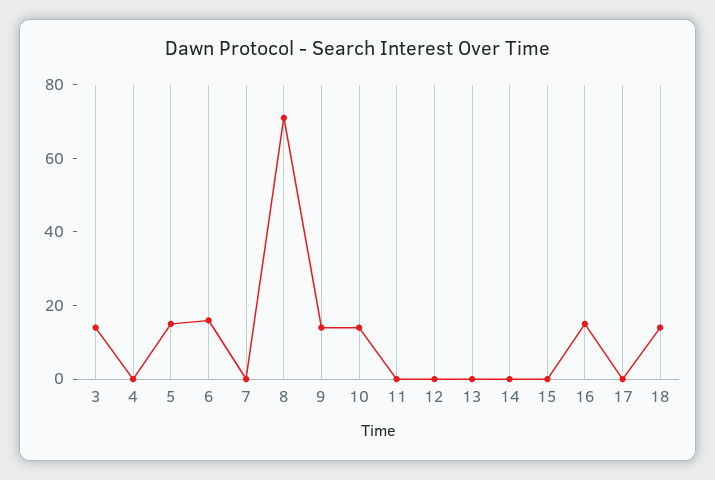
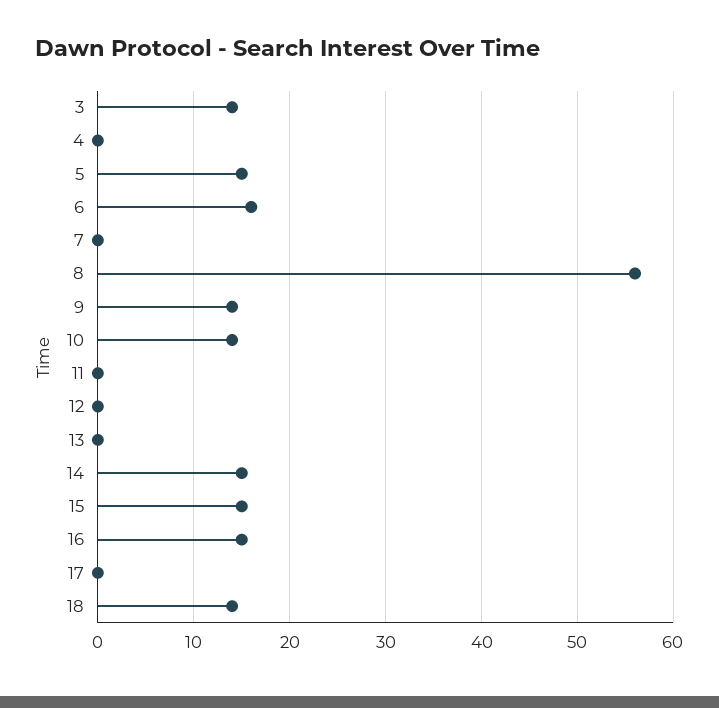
8: 70 -> 56
14: 0 -> 15
15: 0 -> 15

